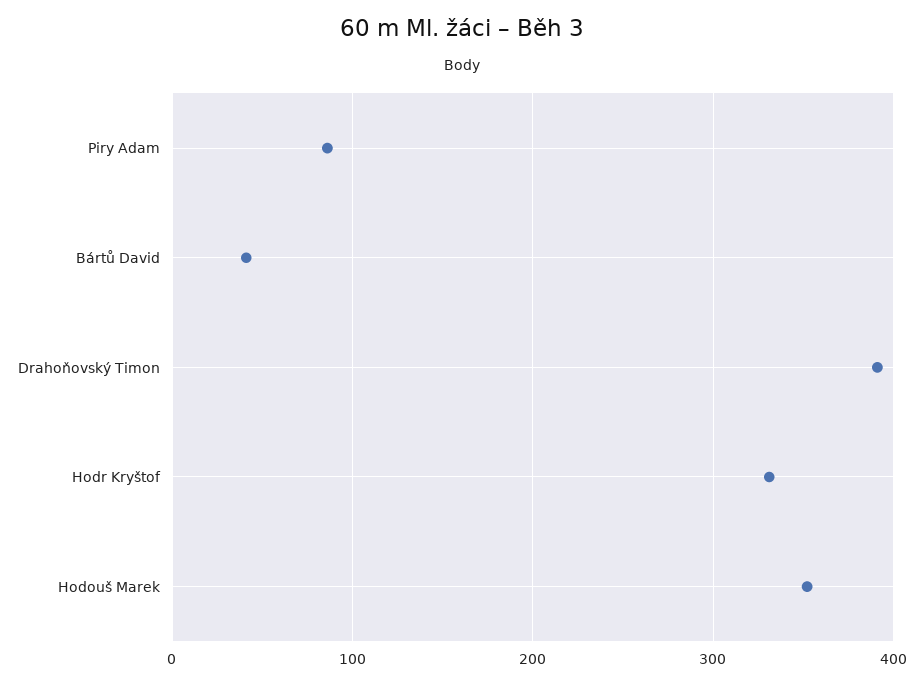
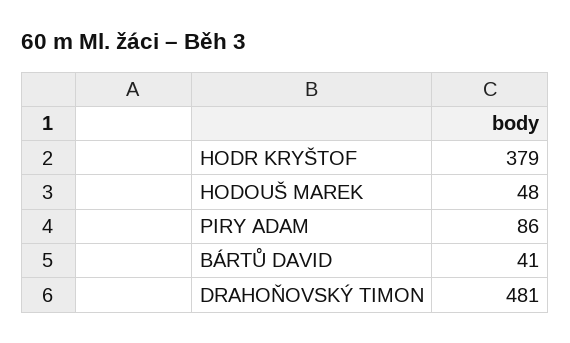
Drahoňovský Timon: 390 -> 481
Hodr Kryštof: 330 -> 379
Hodouš Marek: 350 -> 48

